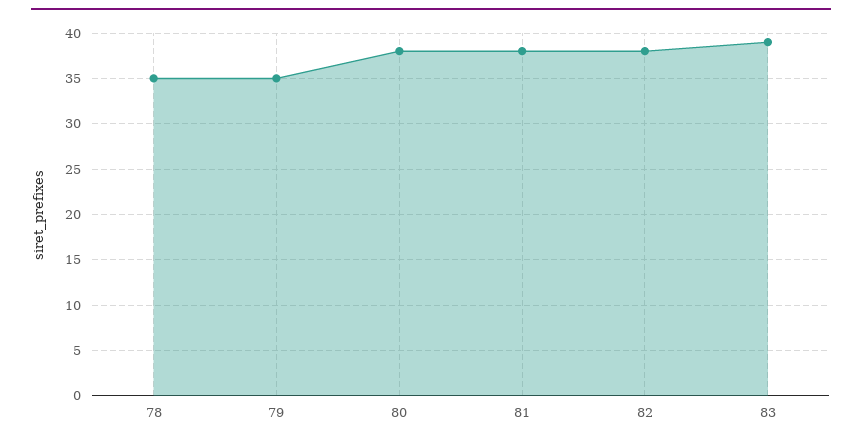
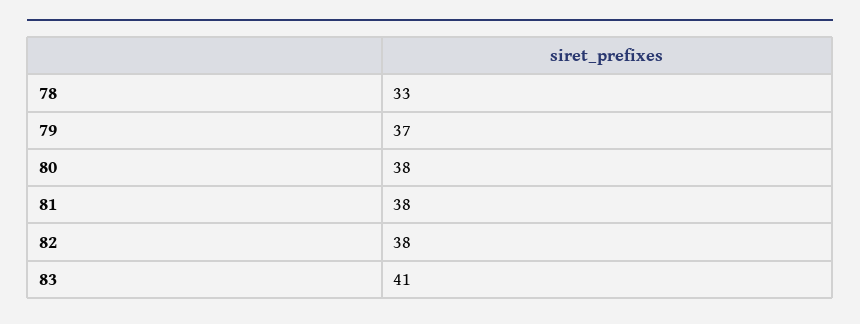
78: 35 -> 33
79: 35 -> 37
83: 39 -> 41

